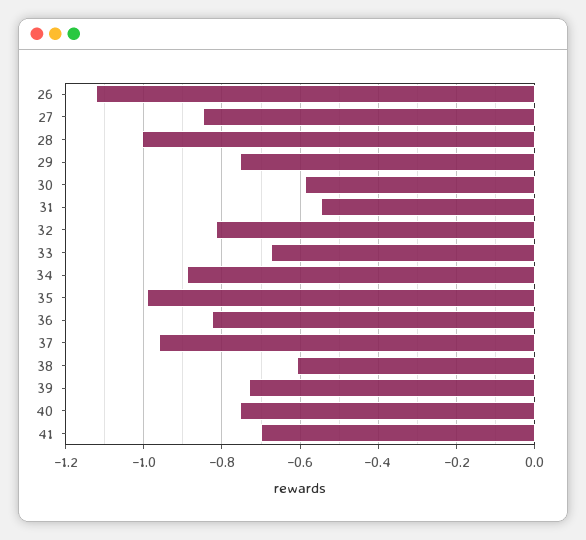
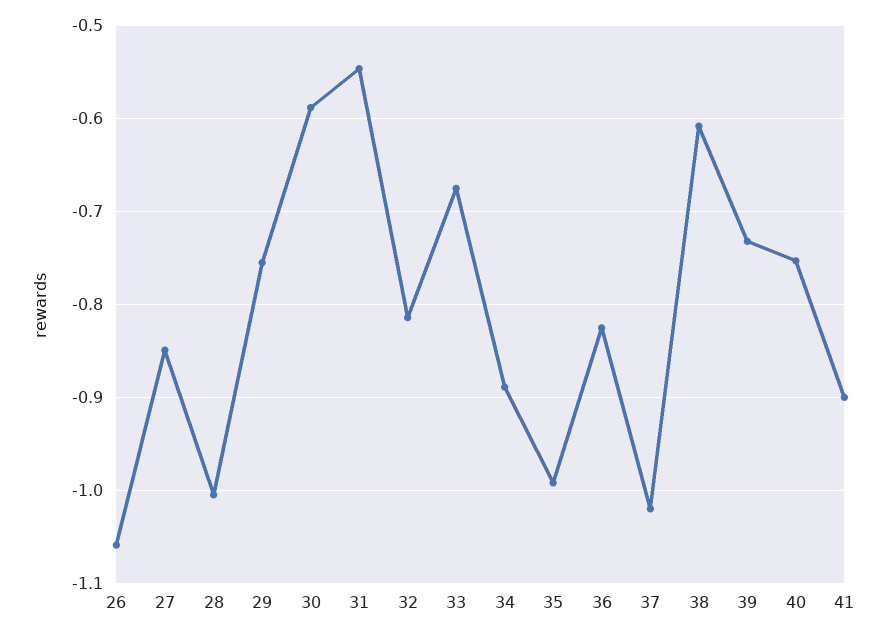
26: -1.12 -> -1.06
37: -0.96 -> -1.02
41: -0.7 -> -0.9

